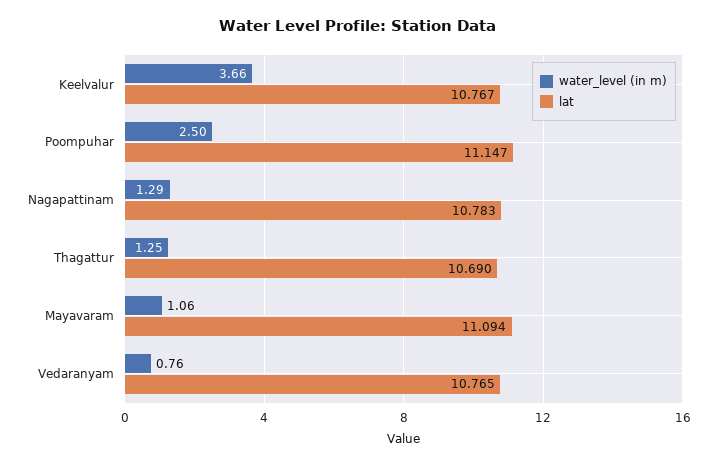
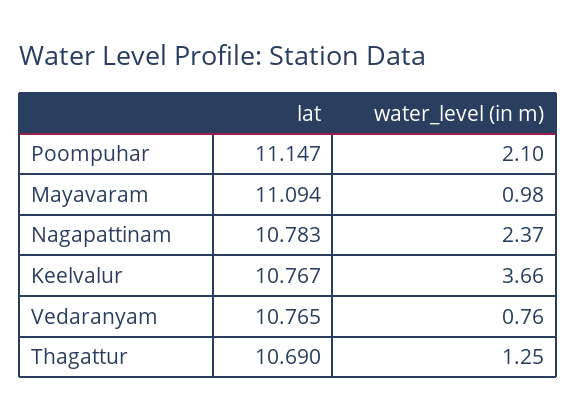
water_level (in m), Poompuhar: 2.5 -> 2.1
water_level (in m), Nagapattinam: 1.29 -> 2.37
water_level (in m), Mayavaram: 1.06 -> 0.98

